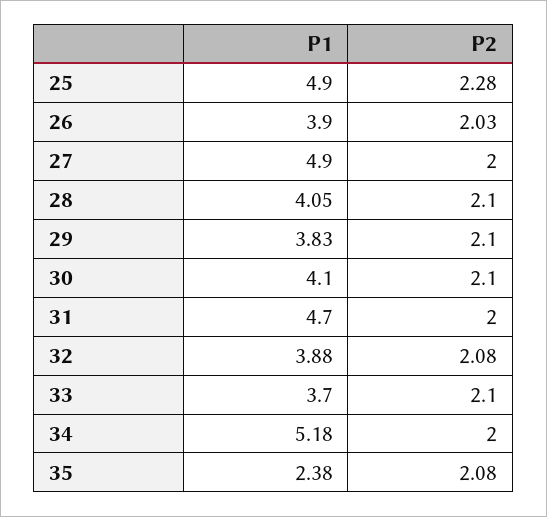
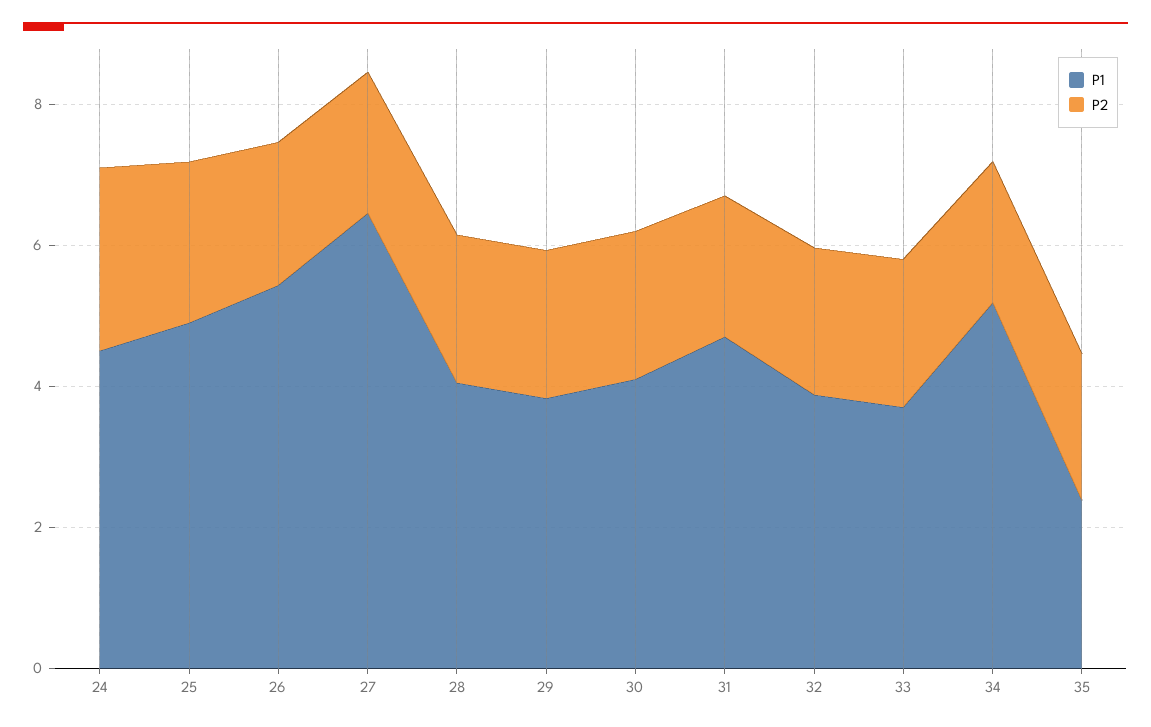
P1, 26: 3.9 -> 5.5
P1, 27: 4.9 -> 6.5
P1, 24: none -> 4.5
P2, 24: none -> 2.5

